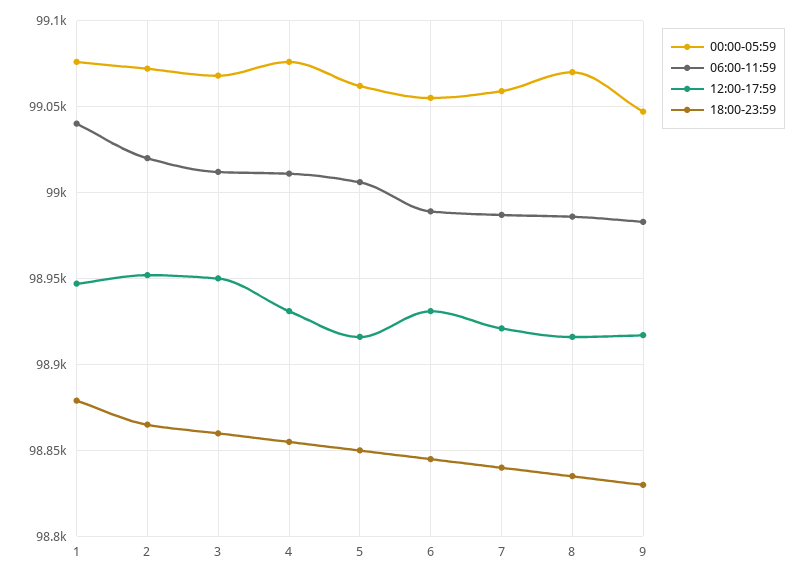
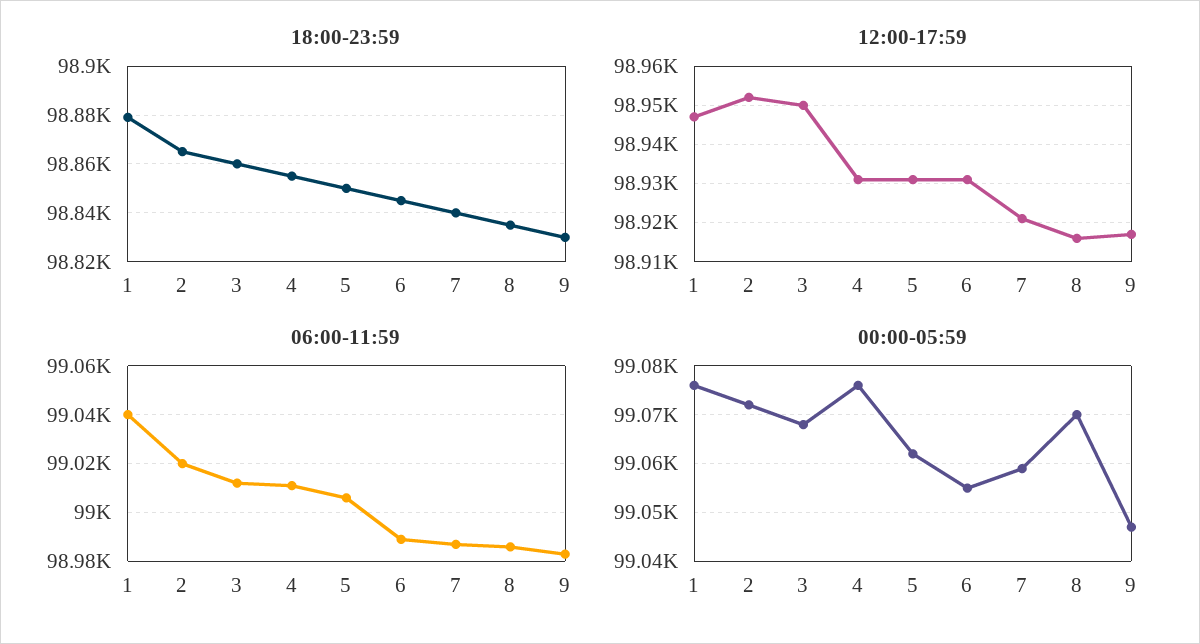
12:00-17:59, 5: 98915 -> 98930

